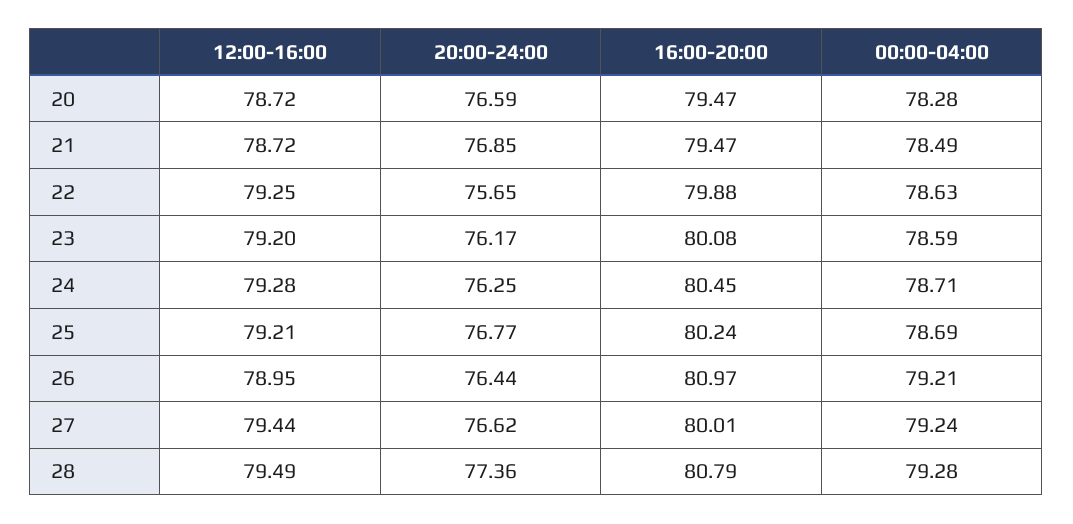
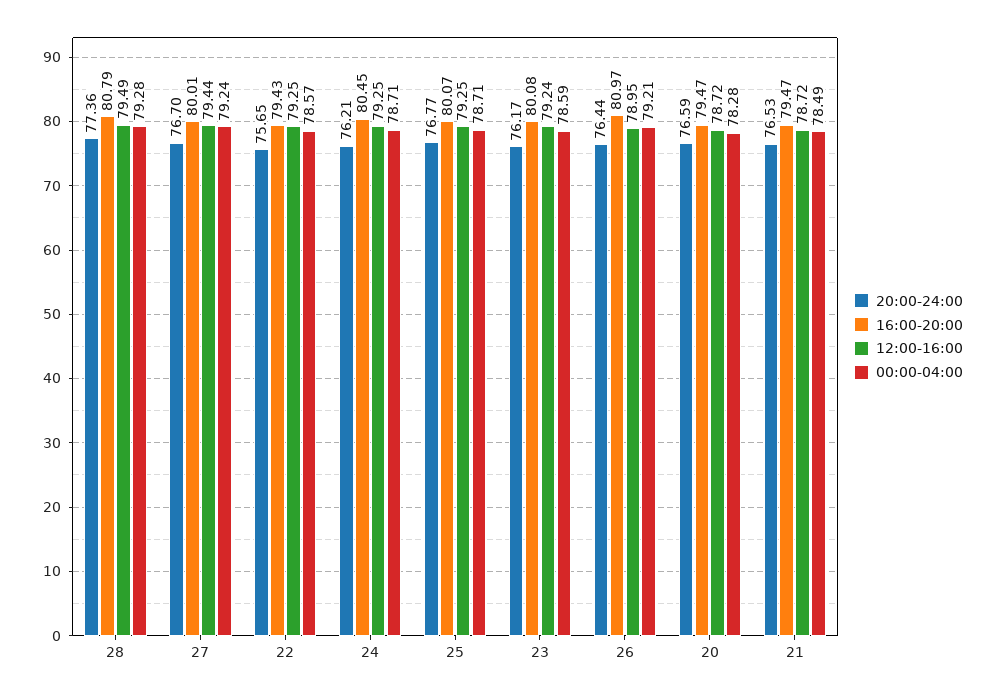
20:00-24:00, 21: 76.85 -> 76.53
16:00-20:00, 22: 79.88 -> 79.43
00:00-04:00, 22: 78.63 -> 78.57
12:00-16:00, 23: 79.2 -> 79.24
12:00-16:00, 24: 79.28 -> 79.25
20:00-24:00, 24: 76.25 -> 76.21
12:00-16:00, 25: 79.21 -> 79.25
16:00-20:00, 25: 80.24 -> 80.07
00:00-04:00, 25: 78.69 -> 78.71
20:00-24:00, 27: 76.62 -> 76.7

